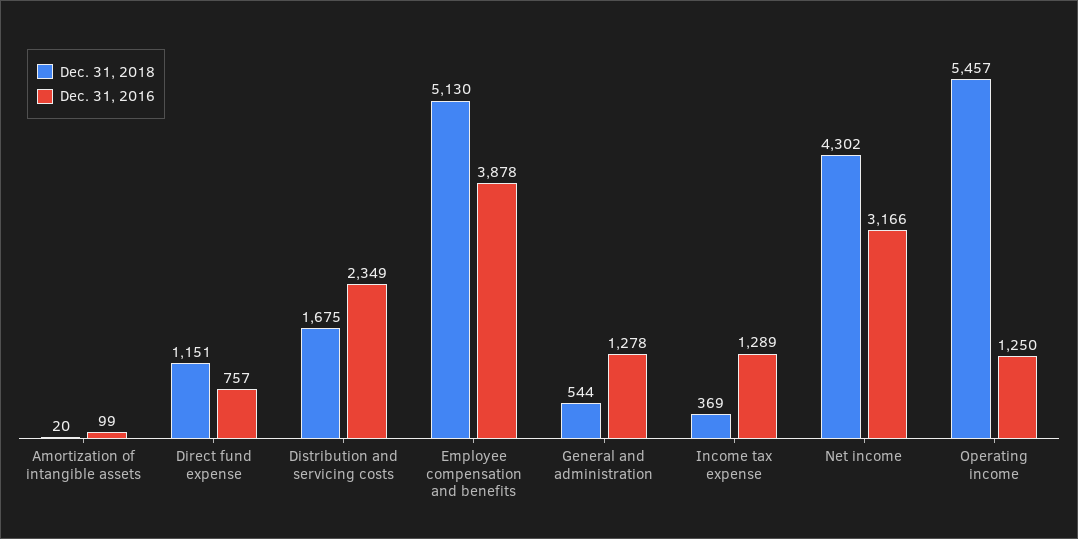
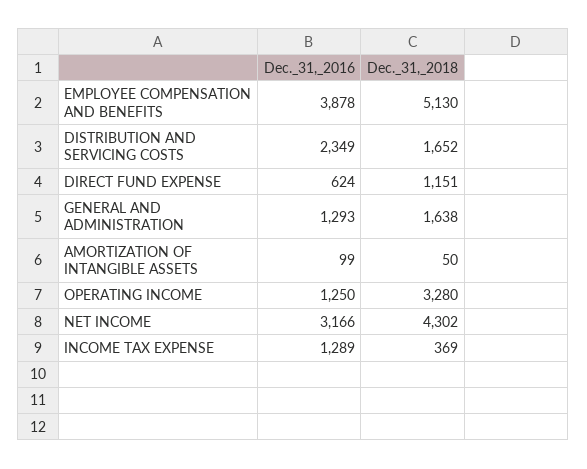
Dec. 31, 2018, Amortization of intangible assets: 20 -> 50
Dec. 31, 2016, Direct fund expense: 757 -> 624
Dec. 31, 2018, Distribution and servicing costs: 1675 -> 1652
Dec. 31, 2018, General and administration: 544 -> 1638
Dec. 31, 2016, General and administration: 1278 -> 1293
Dec. 31, 2018, Operating income: 5457 -> 3280

